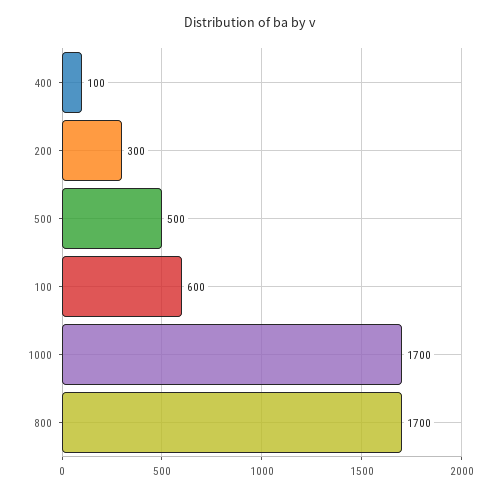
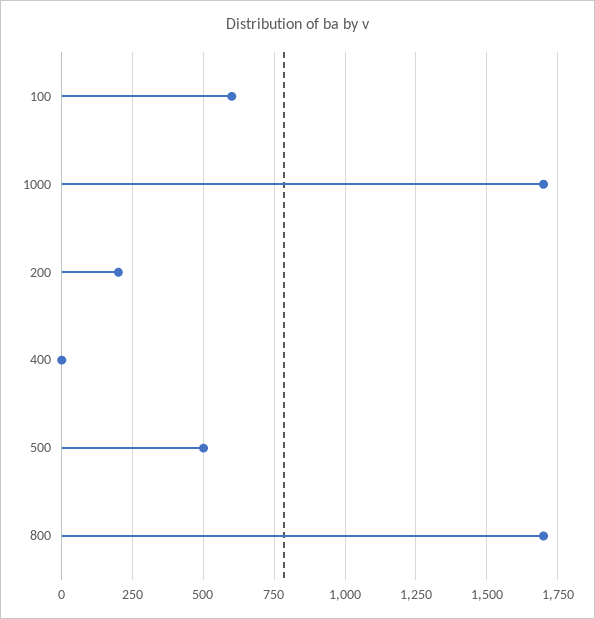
400: 100 -> 0
200: 300 -> 200

